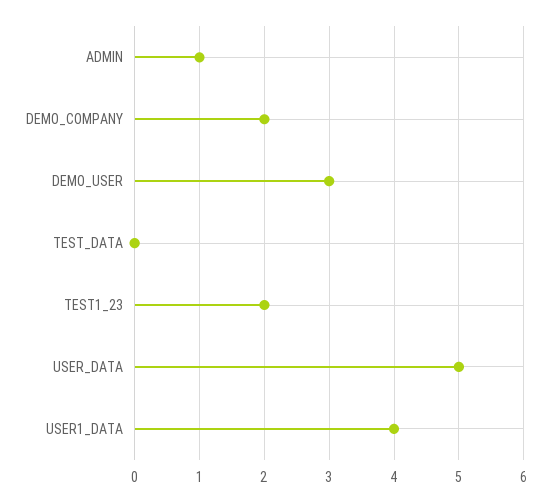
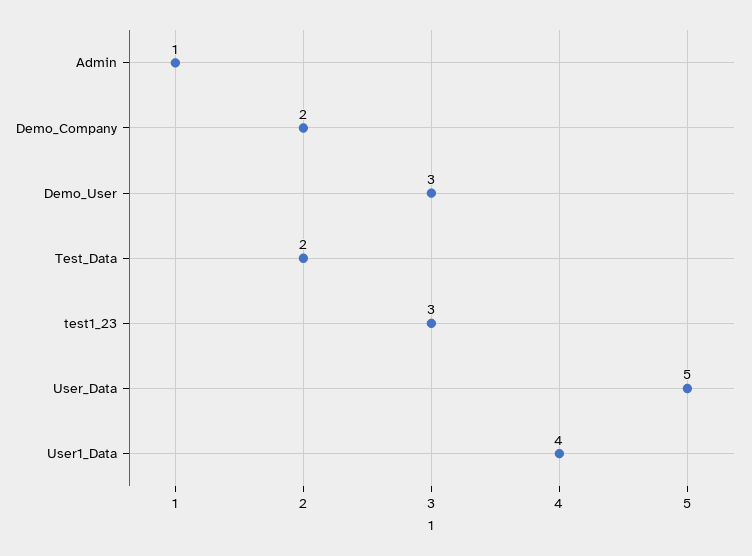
TEST_DATA: 0 -> 2
TEST1_23: 2 -> 3

